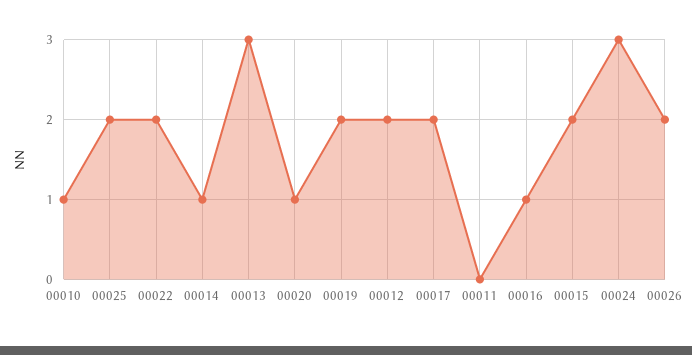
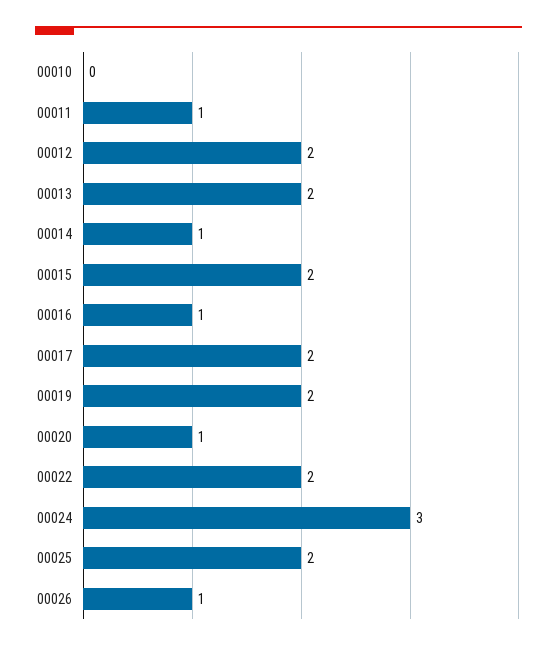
00010: 1 -> 0
00013: 3 -> 2
00011: 0 -> 1
00026: 2 -> 1

